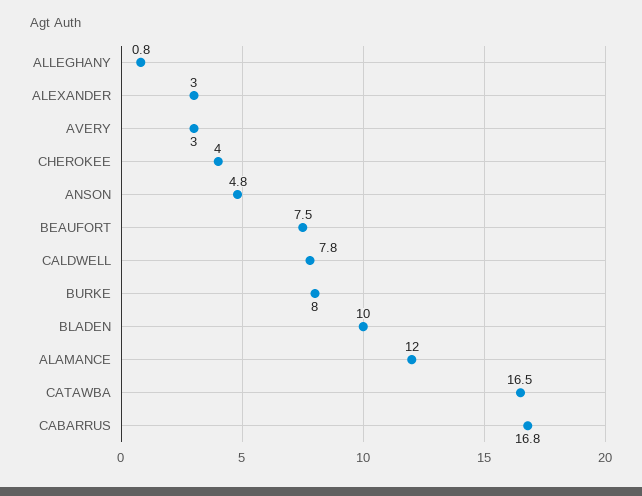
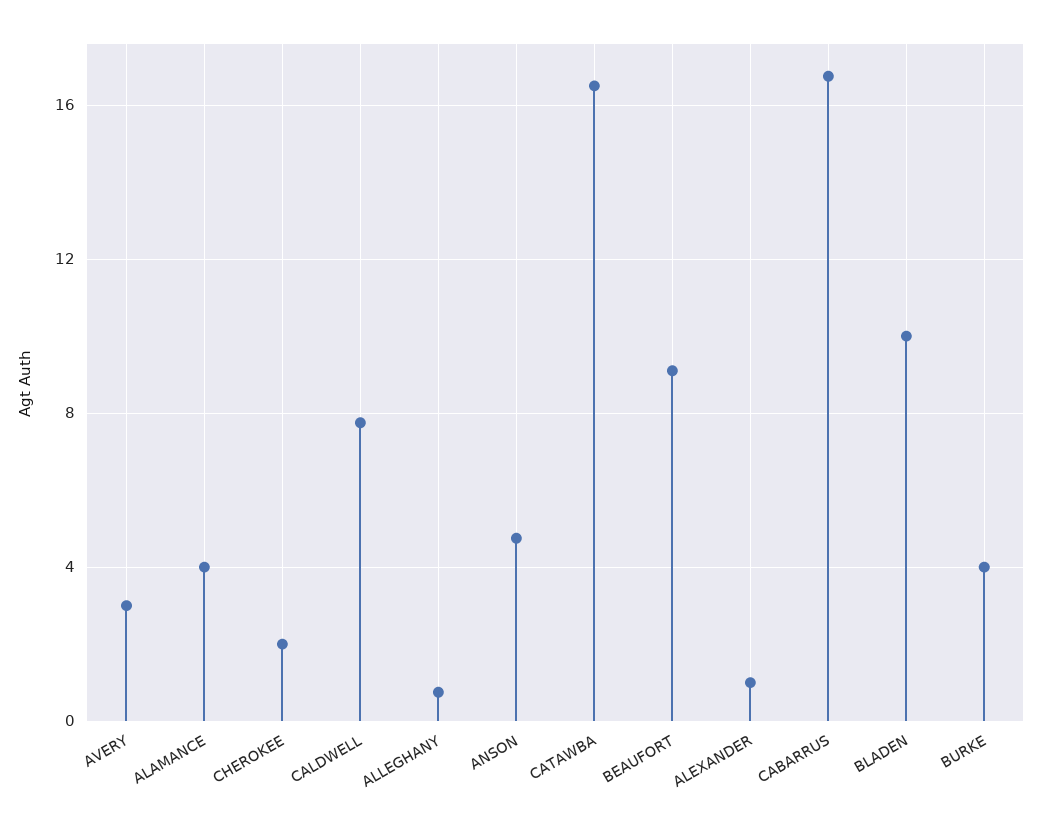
ALEXANDER: 3 -> 1
CHEROKEE: 4 -> 2
BEAUFORT: 7.5 -> 9
BURKE: 8 -> 4
ALAMANCE: 12 -> 4

